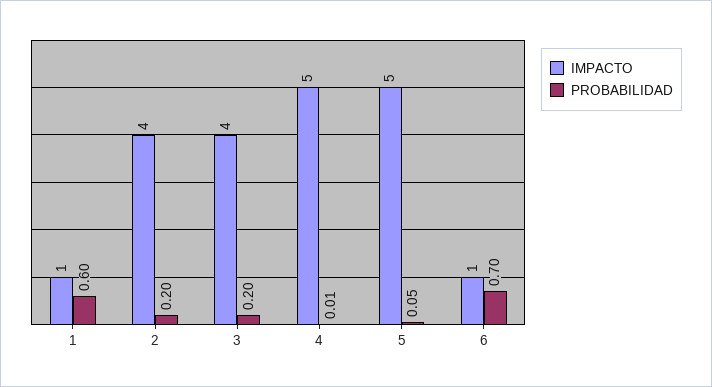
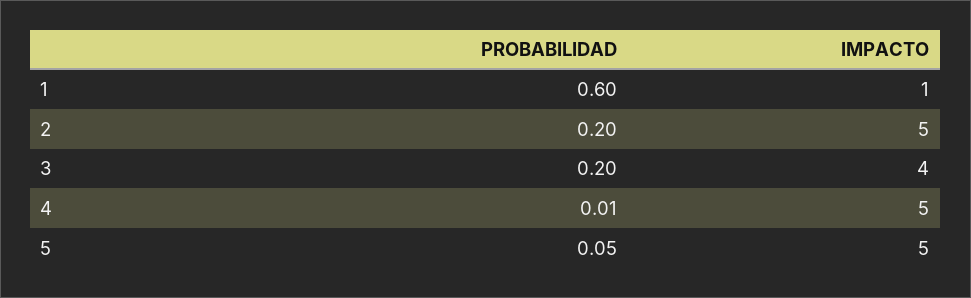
IMPACTO, 2: 4 -> 5
IMPACTO, 6: 1 -> none
PROBABILIDAD, 6: 0.7 -> none

